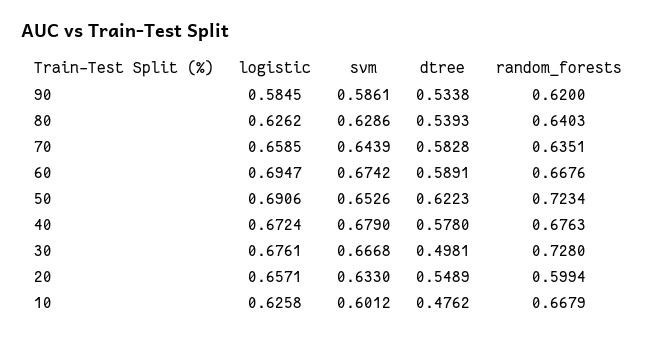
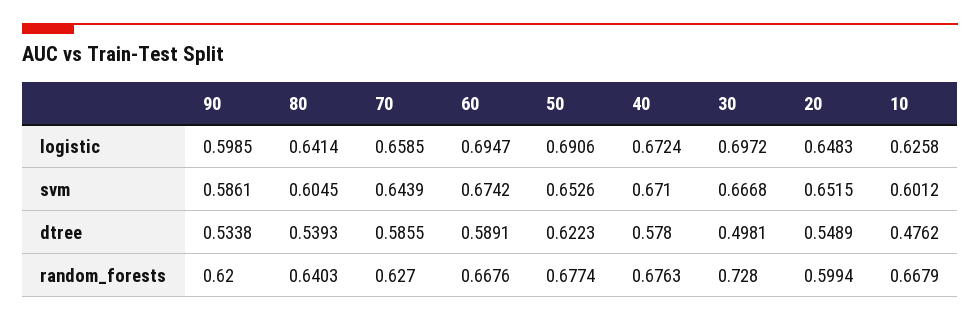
logistic, 90: 0.5845 -> 0.5985
logistic, 80: 0.6262 -> 0.6414
svm, 80: 0.6286 -> 0.6045
dtree, 70: 0.5828 -> 0.5855
random_forests, 70: 0.6351 -> 0.627
random_forests, 50: 0.7234 -> 0.6774
svm, 40: 0.679 -> 0.671
logistic, 30: 0.6761 -> 0.6972
logistic, 20: 0.6571 -> 0.6483
svm, 20: 0.633 -> 0.6515

